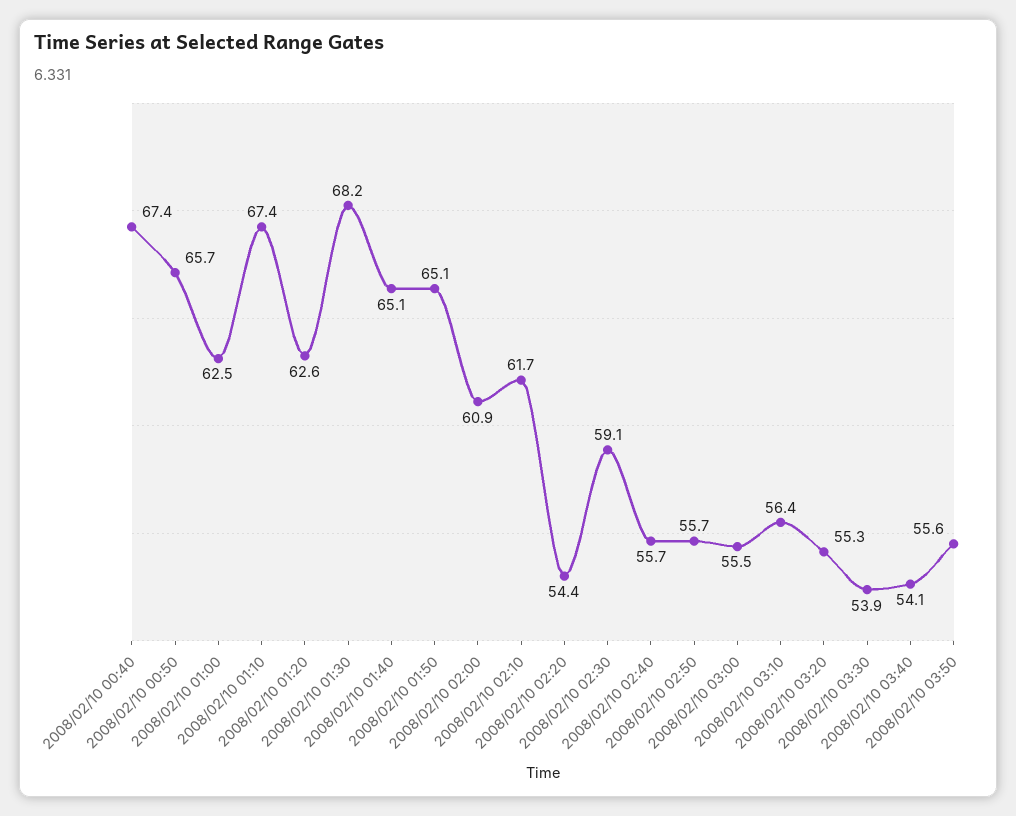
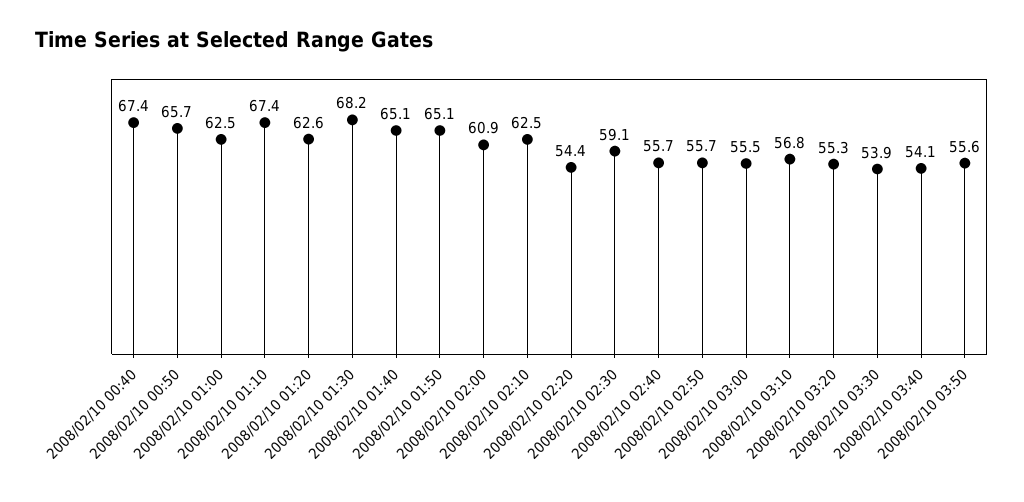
2008/02/10 02:10: 61.7 -> 62.5
2008/02/10 03:10: 56.4 -> 56.8

